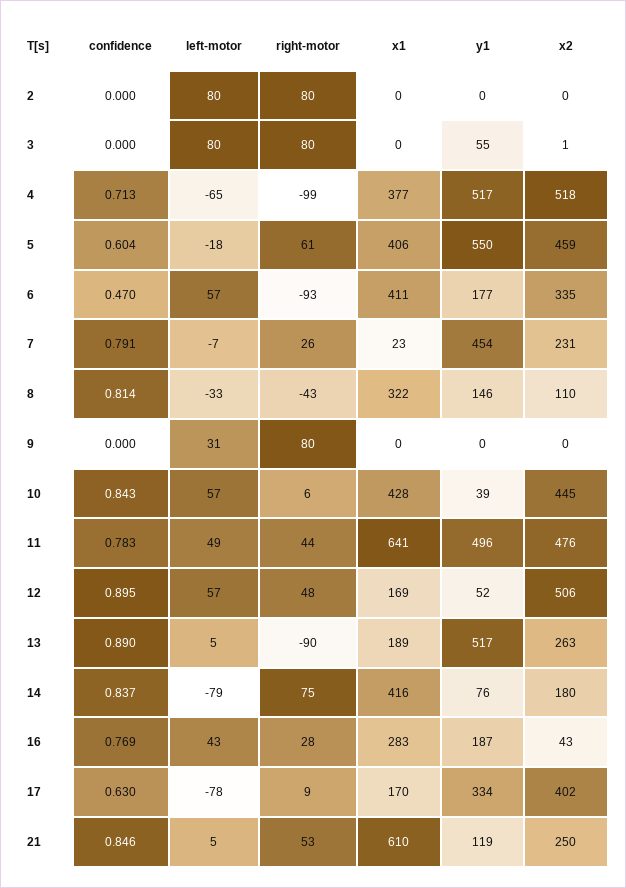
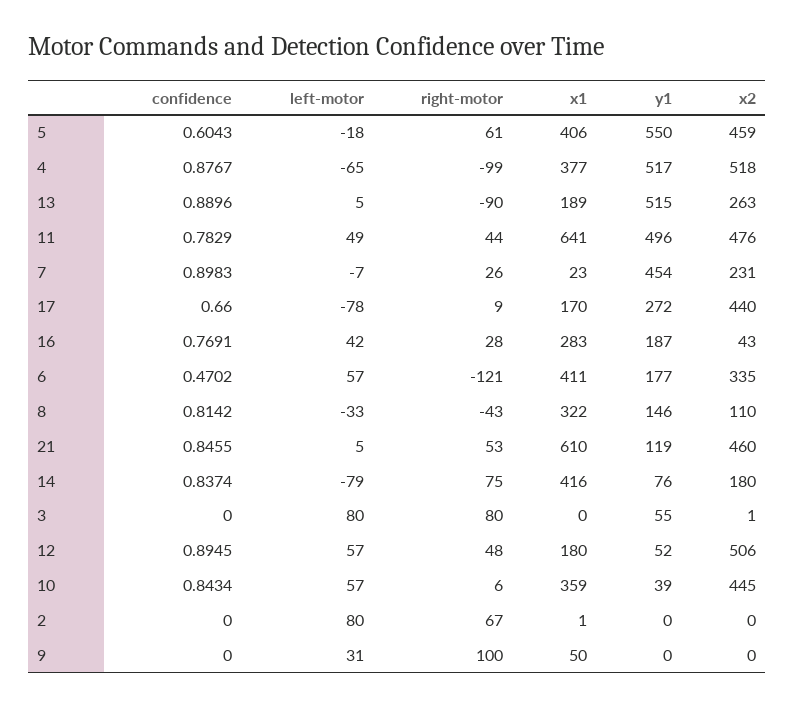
right-motor, 2: 80 -> 67
x1, 2: 0 -> 1
confidence, 4: 0.713 -> 0.8767
right-motor, 6: -93 -> -121
confidence, 7: 0.791 -> 0.8983
right-motor, 9: 80 -> 100
x1, 9: 0 -> 50
x1, 10: 428 -> 359
x1, 12: 169 -> 180
y1, 13: 517 -> 515
left-motor, 16: 43 -> 42
confidence, 17: 0.63 -> 0.66
y1, 17: 334 -> 272
x2, 17: 402 -> 440
x2, 21: 250 -> 460

